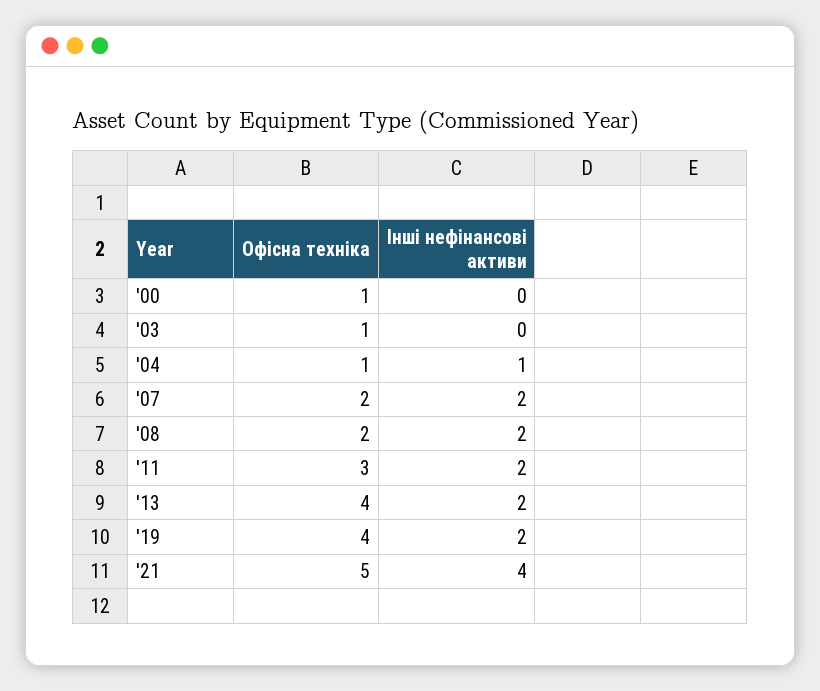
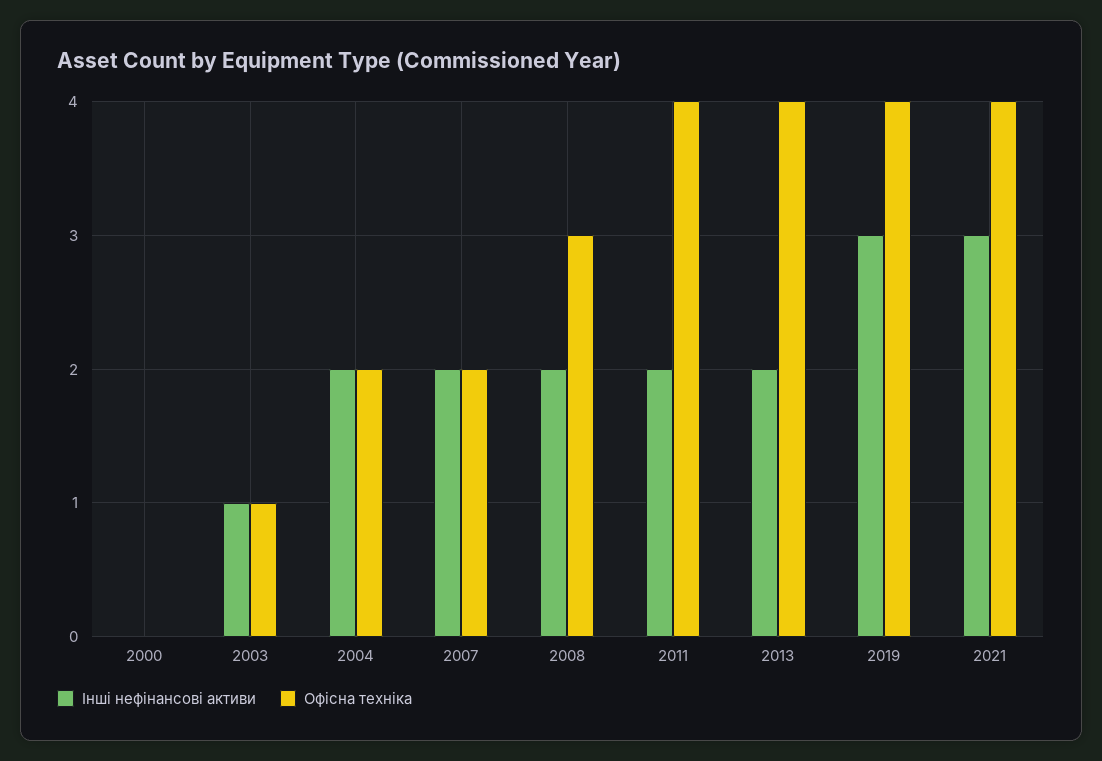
Офісна техніка, '00: 1 -> 0
Інші нефінансові активи, '03: 0 -> 1
Офісна техніка, '04: 1 -> 2
Інші нефінансові активи, '04: 1 -> 2
Офісна техніка, '08: 2 -> 3
Офісна техніка, '11: 3 -> 4
Інші нефінансові активи, '19: 2 -> 3
Офісна техніка, '21: 5 -> 4
Інші нефінансові активи, '21: 4 -> 3

